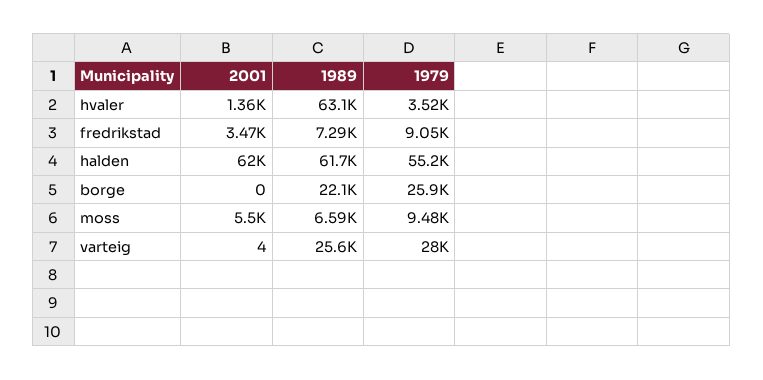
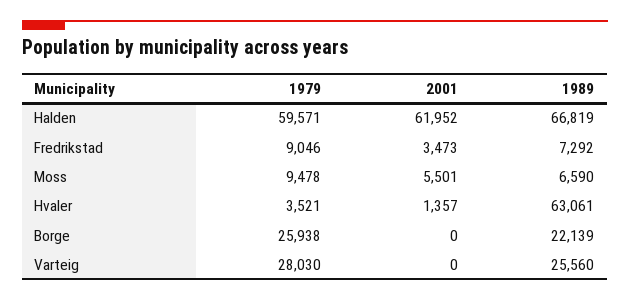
1989, halden: 61700 -> 66819
1979, halden: 55200 -> 59571
2001, varteig: 4 -> 0

